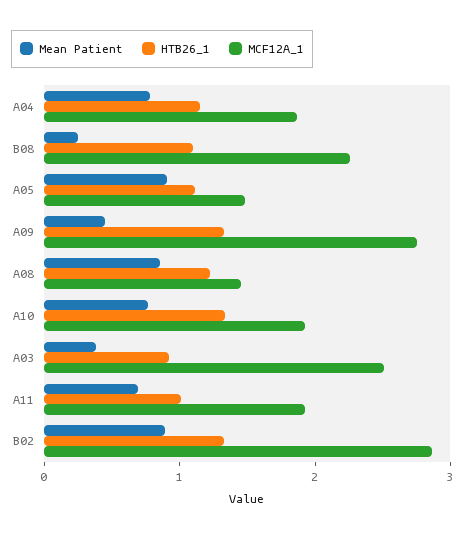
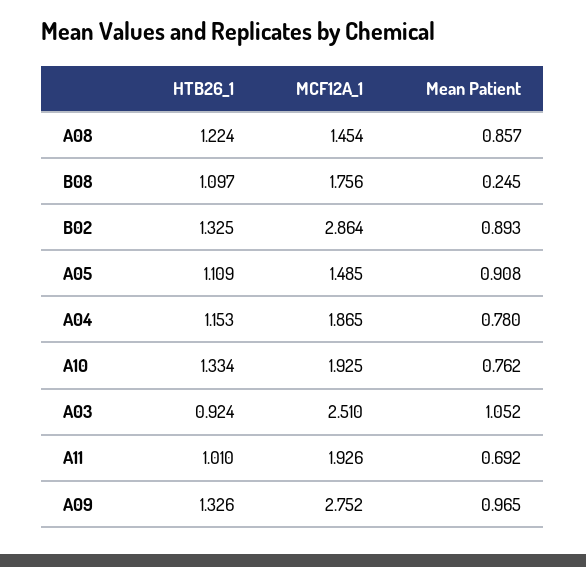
MCF12A_1, B08: 2.2 -> 1.756
Mean Patient, A09: 0.4 -> 0.965
Mean Patient, A03: 0.4 -> 1.052

